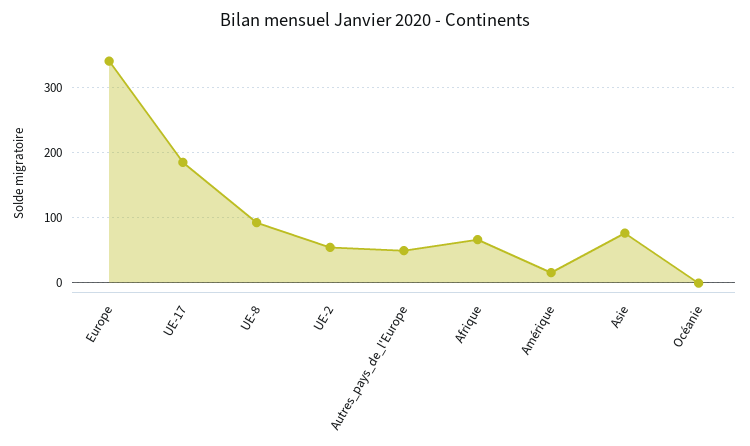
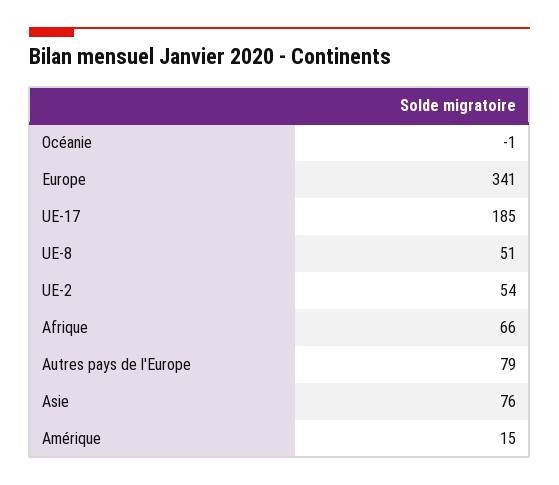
UE-8: 90 -> 51
Autres_pays_de_l'Europe: 50 -> 79

